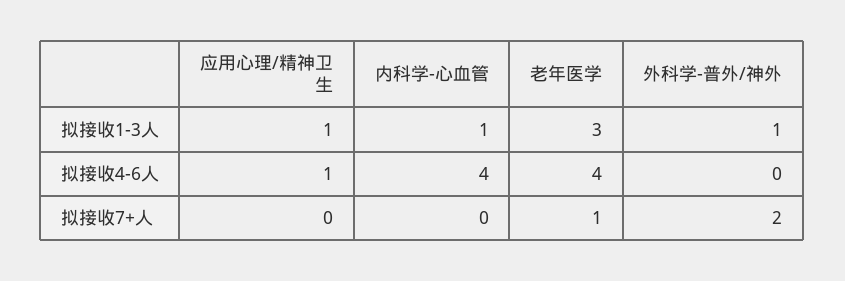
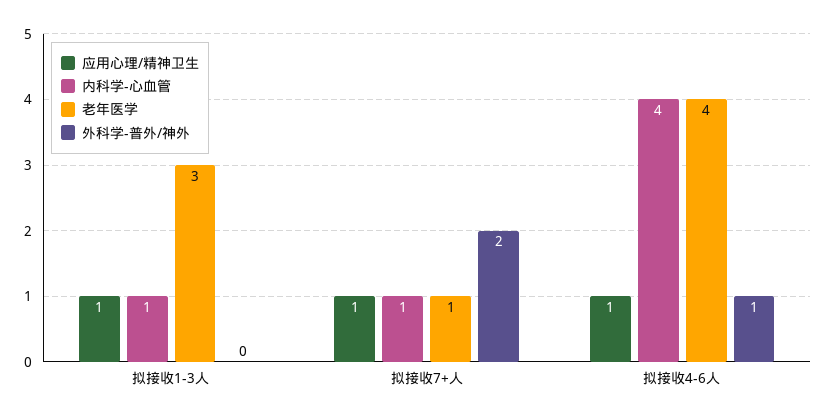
外科学-普外/神外, 拟接收1-3人: 1 -> 0
外科学-普外/神外, 拟接收4-6人: 0 -> 1
应用心理/精神卫生, 拟接收7+人: 0 -> 1
内科学-心血管, 拟接收7+人: 0 -> 1

